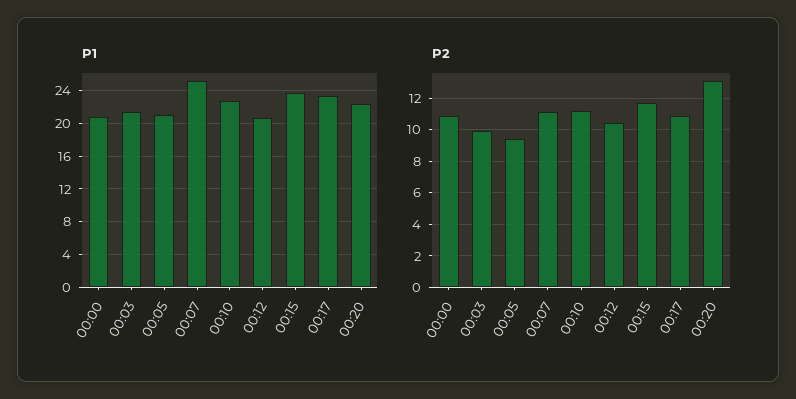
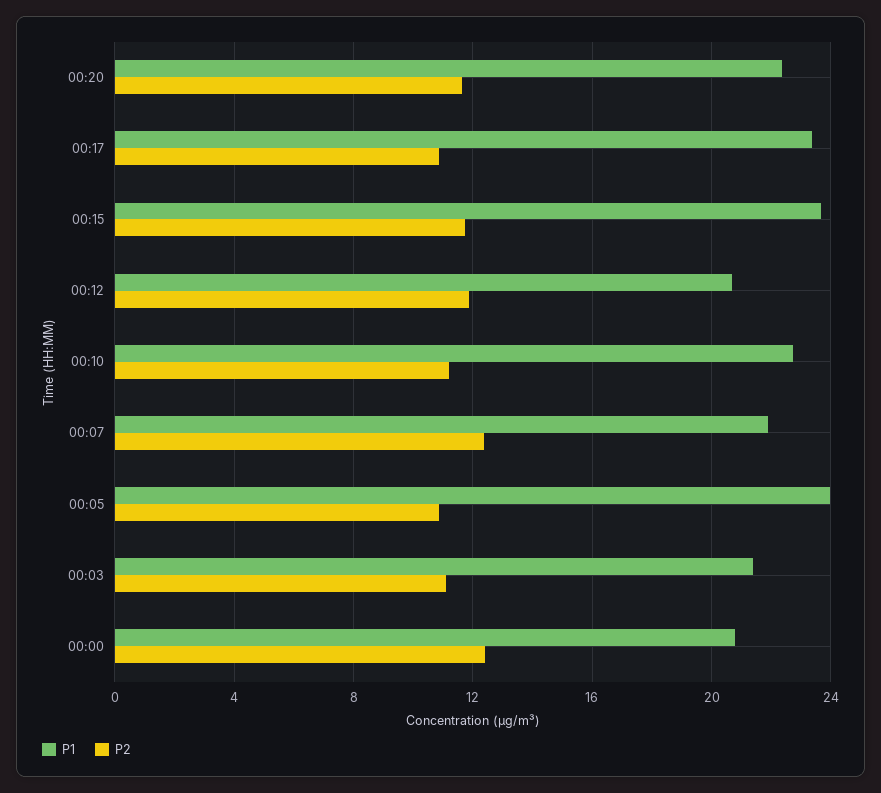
P1, 00:05: 21 -> 24
P1, 00:07: 25 -> 22
P2, 00:00: 11 -> 12.5
P2, 00:03: 10 -> 11
P2, 00:05: 9.5 -> 11
P2, 00:07: 11 -> 12.5
P2, 00:12: 10.5 -> 12
P2, 00:20: 13 -> 11.5

